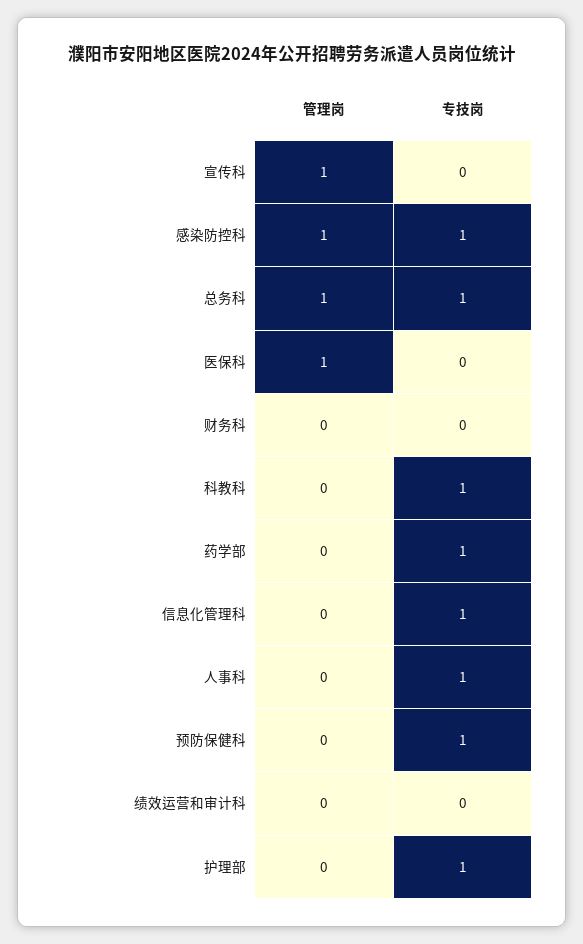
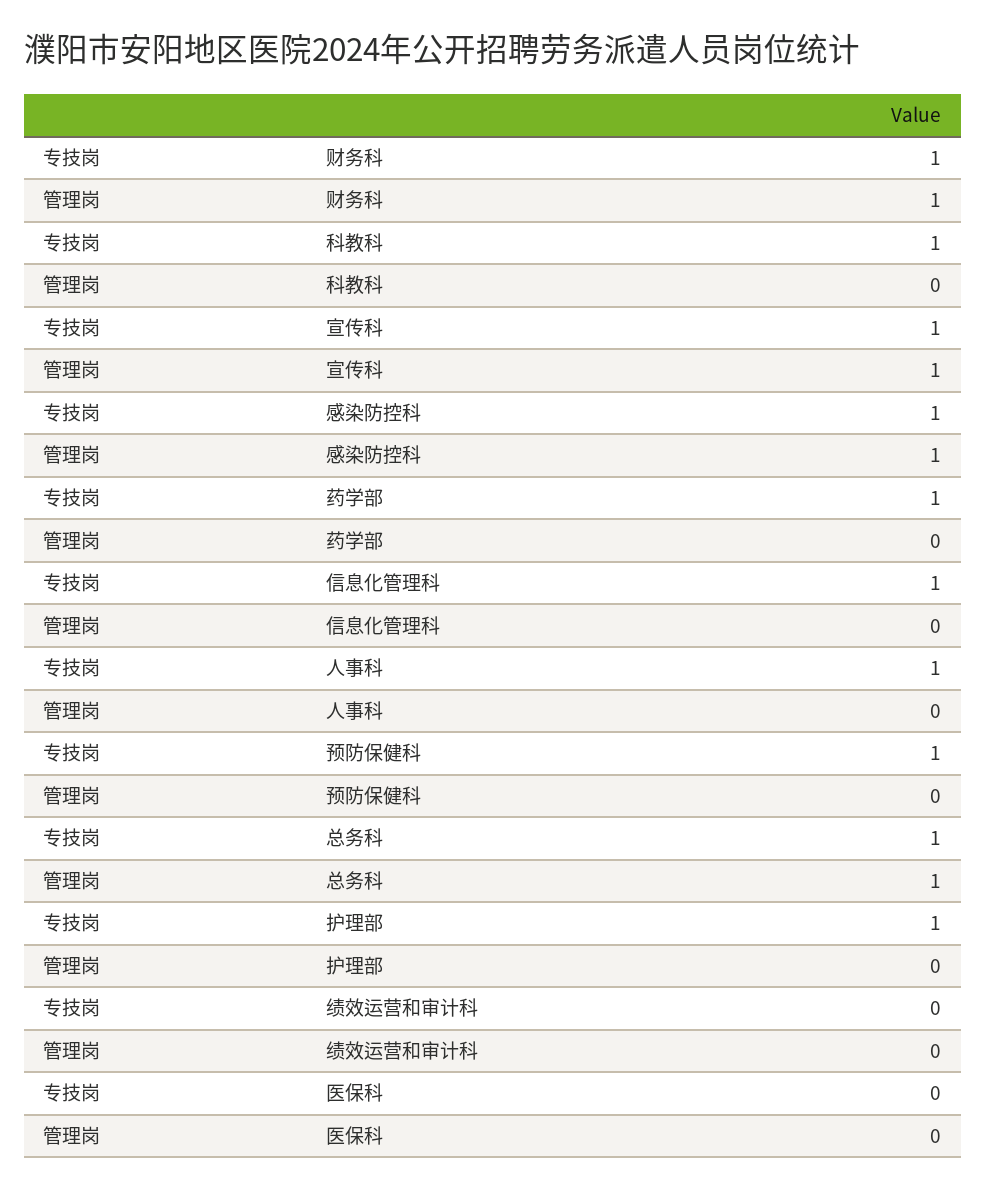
专技岗, 宣传科: 0 -> 1
管理岗, 医保科: 1 -> 0
管理岗, 财务科: 0 -> 1
专技岗, 财务科: 0 -> 1

